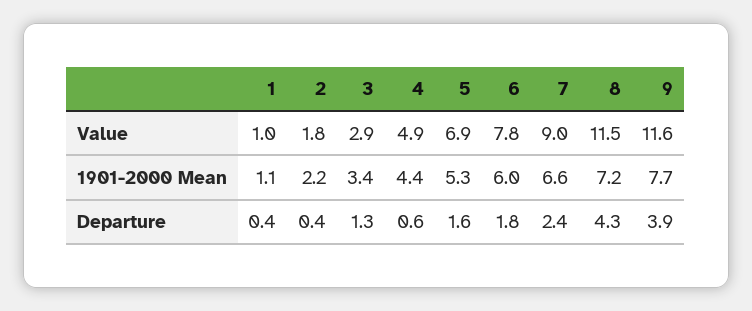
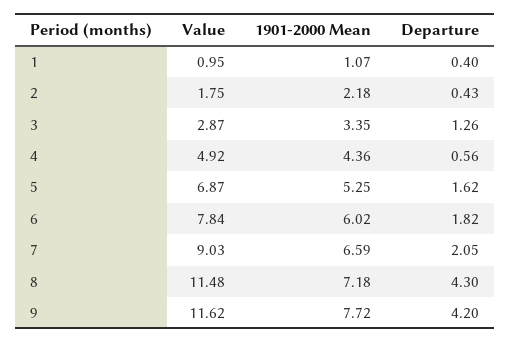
7, Departure: 2.4 -> 2.05
9, Departure: 3.9 -> 4.2

